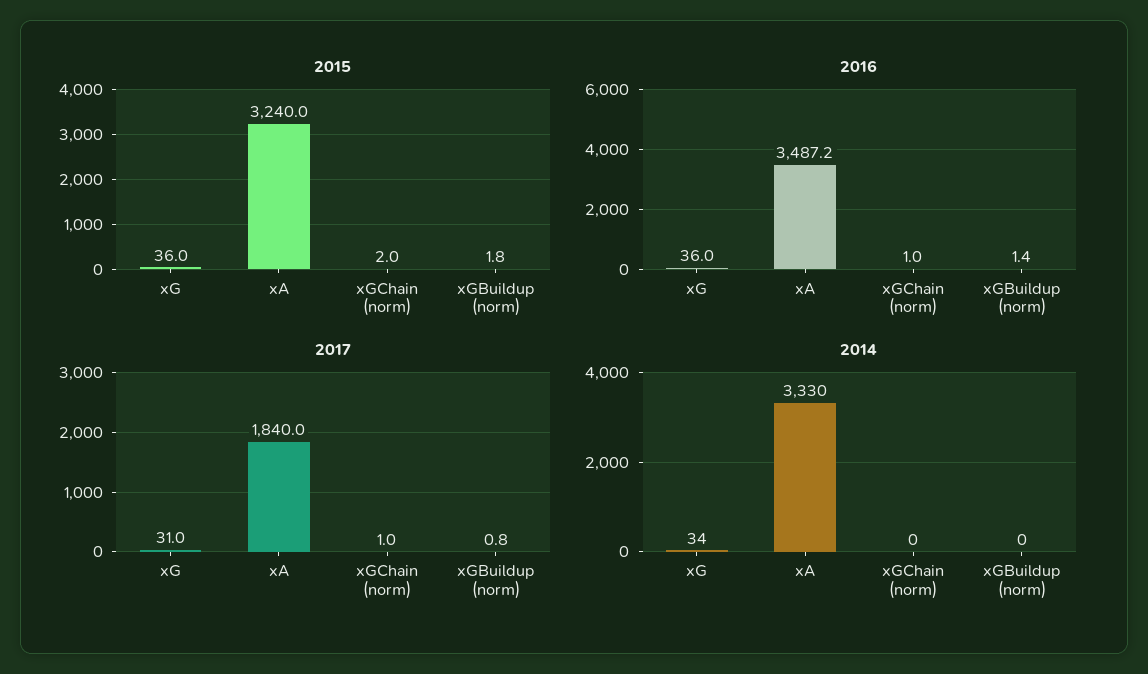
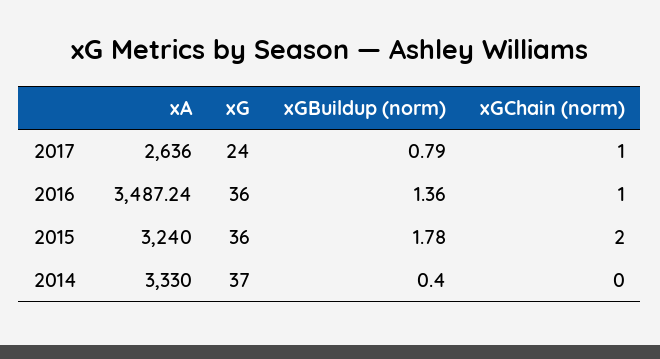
2017, xG: 31 -> 24
2017, xA: 1840 -> 2636
2014, xG: 34 -> 37

